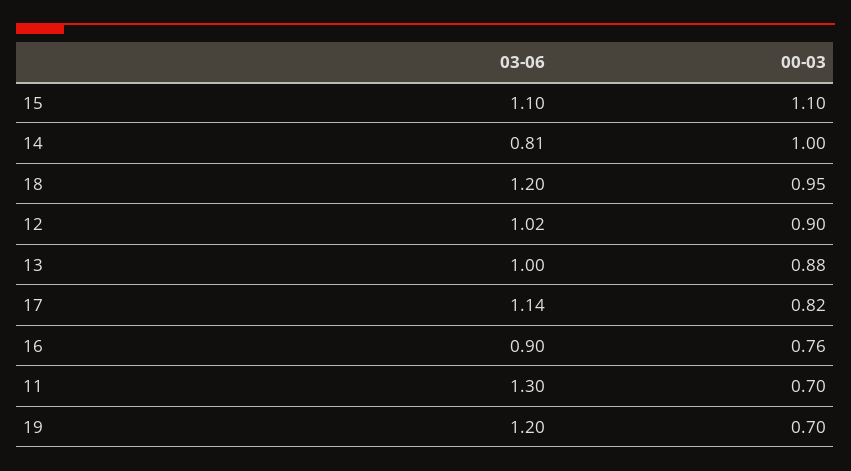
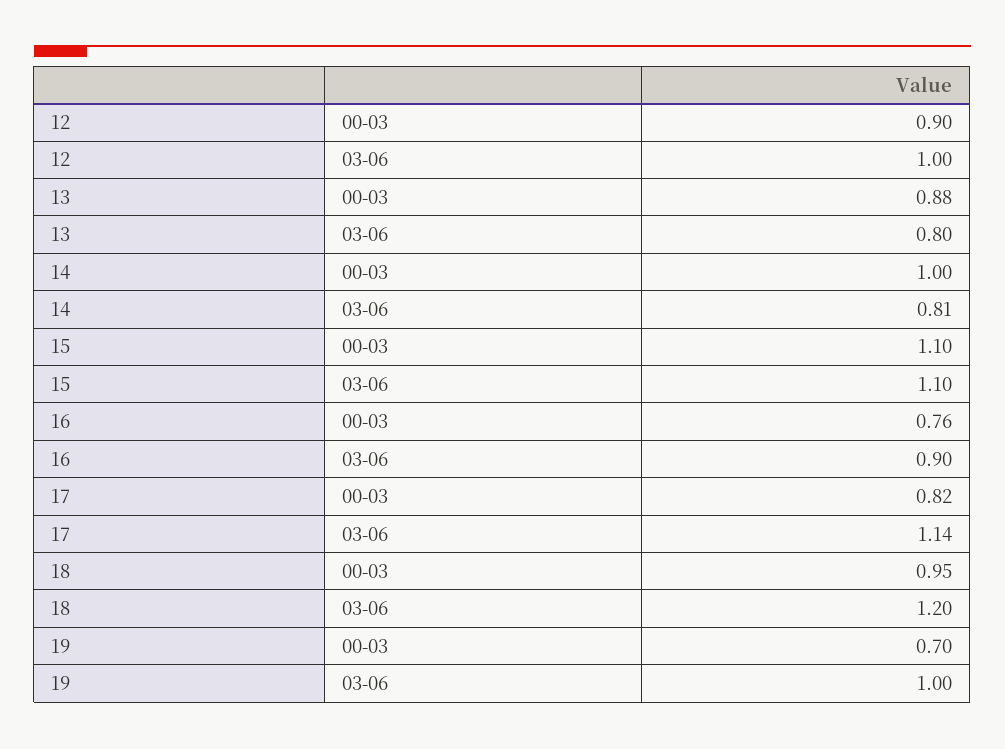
03-06, 12: 1.02 -> 1
03-06, 13: 1 -> 0.8
03-06, 11: 1.3 -> none
00-03, 11: 0.7 -> none
03-06, 19: 1.2 -> 1

